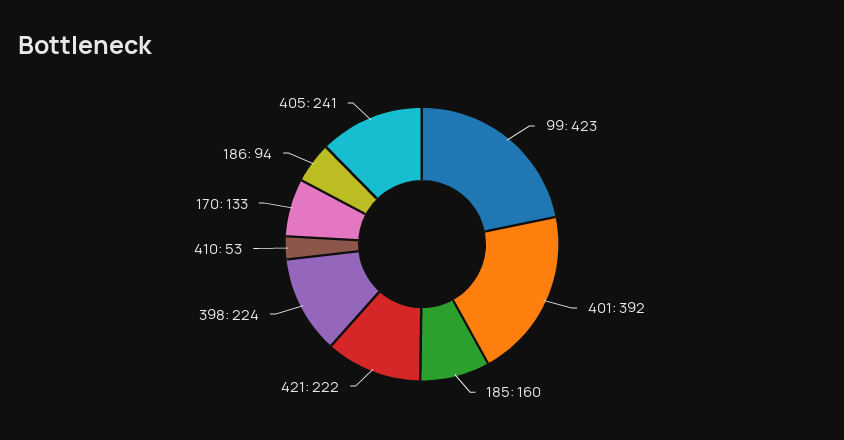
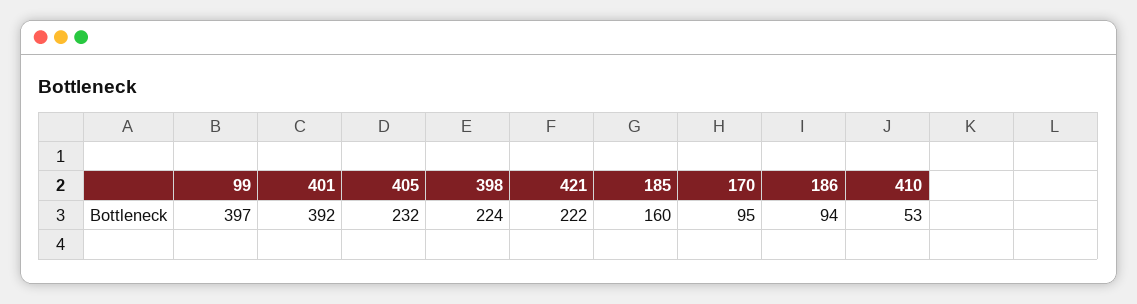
99: 423 -> 397
170: 133 -> 95
405: 241 -> 232

